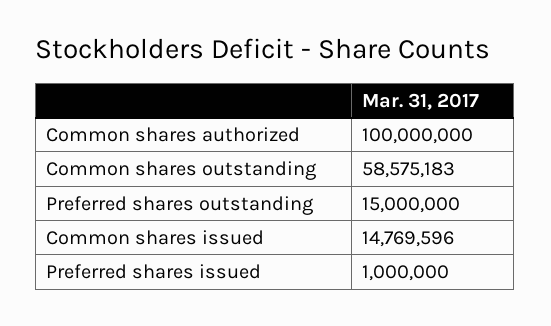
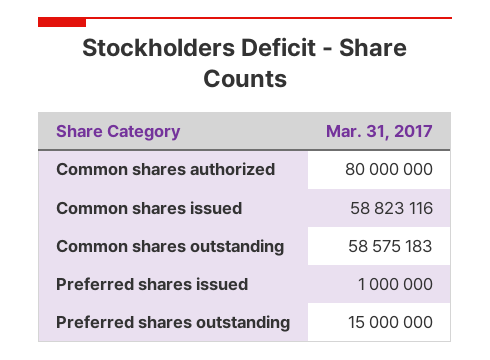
Common shares authorized: 100000000 -> 80000000
Common shares issued: 14769596 -> 58823116

